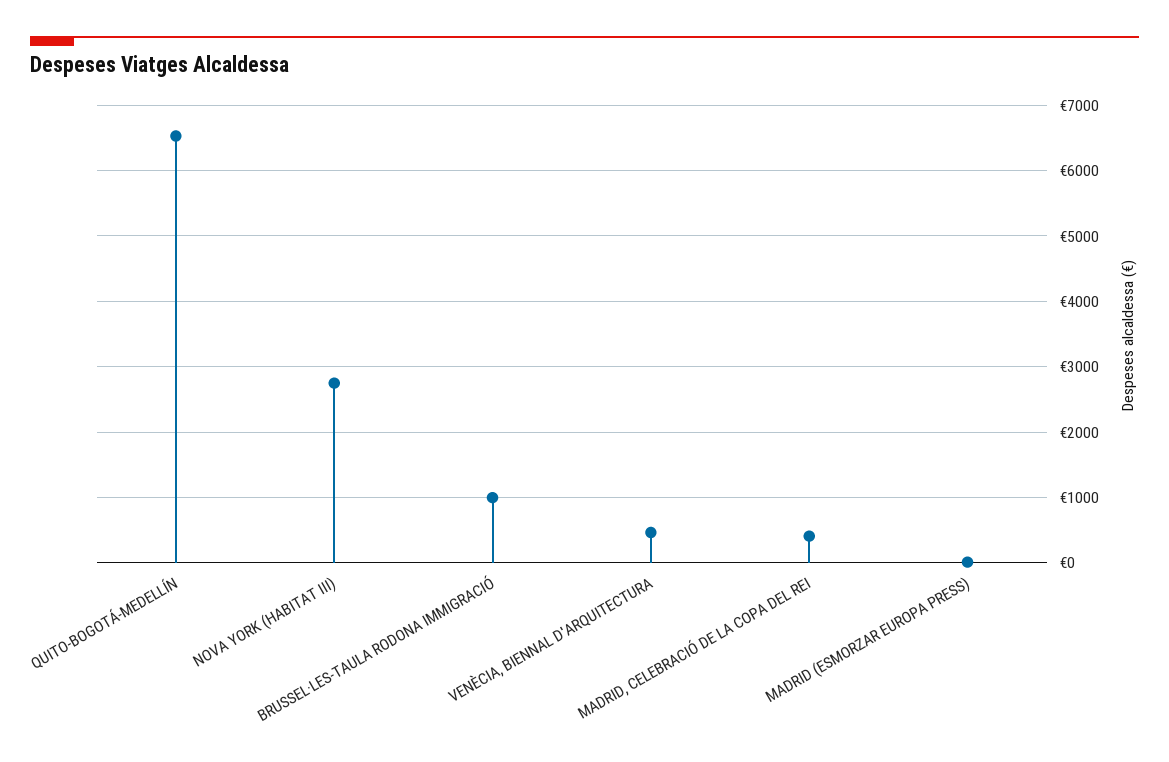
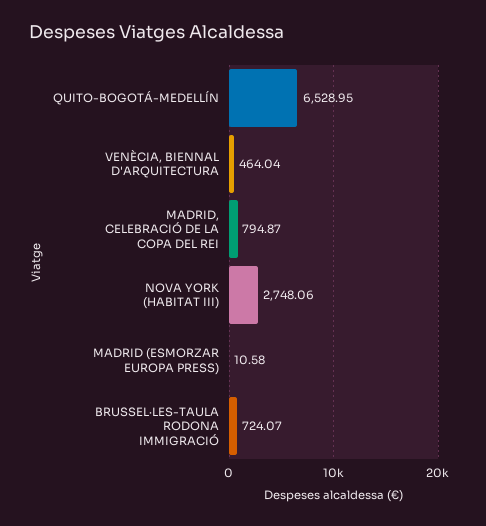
BRUSSEL·LES-TAULA RODONA IMMIGRACIÓ: 1000 -> 724.07
MADRID, CELEBRACIÓ DE LA COPA DEL REI: 400 -> 794.87

